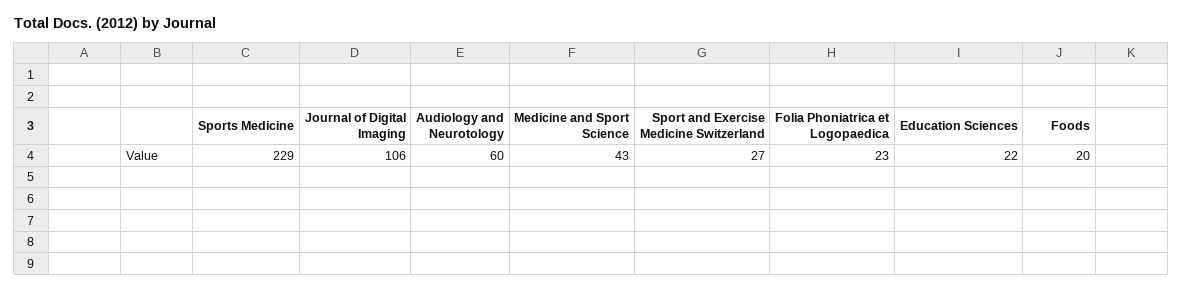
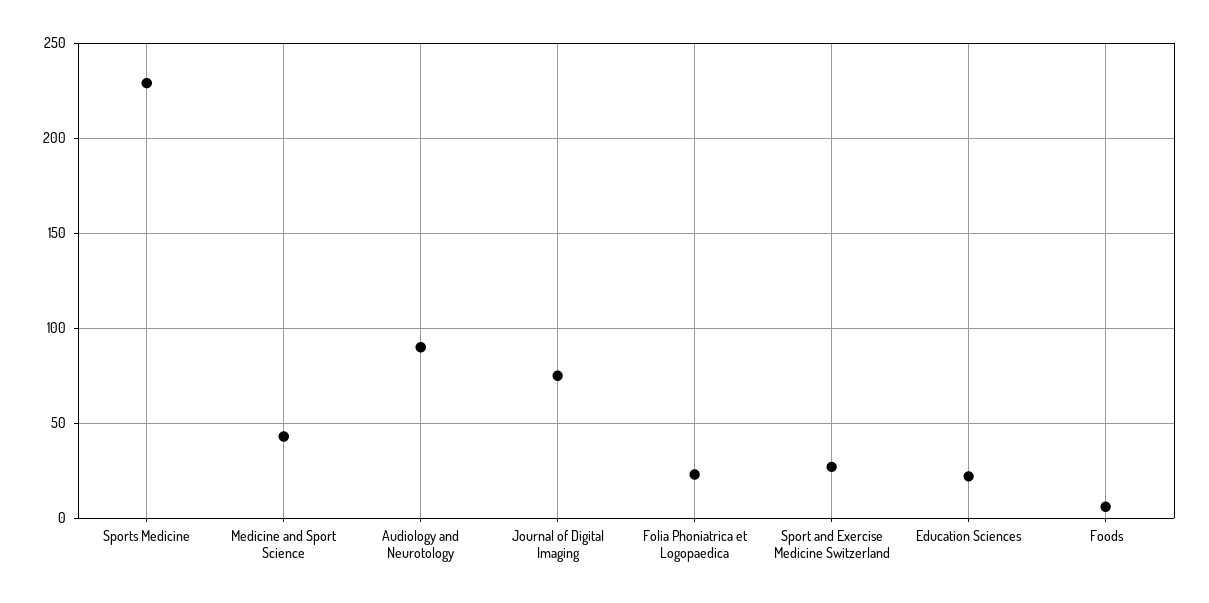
Journal of Digital Imaging: 106 -> 75
Audiology and Neurotology: 60 -> 90
Foods: 20 -> 5

